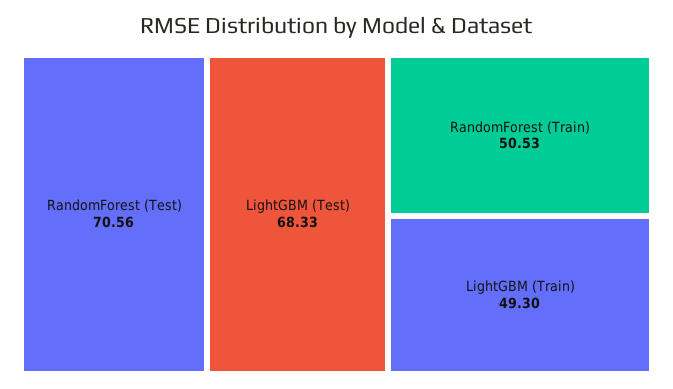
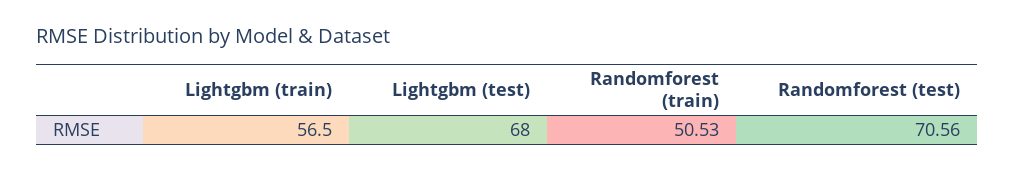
LightGBM (Test): 68.33 -> 68
LightGBM (Train): 49.3 -> 56.5

